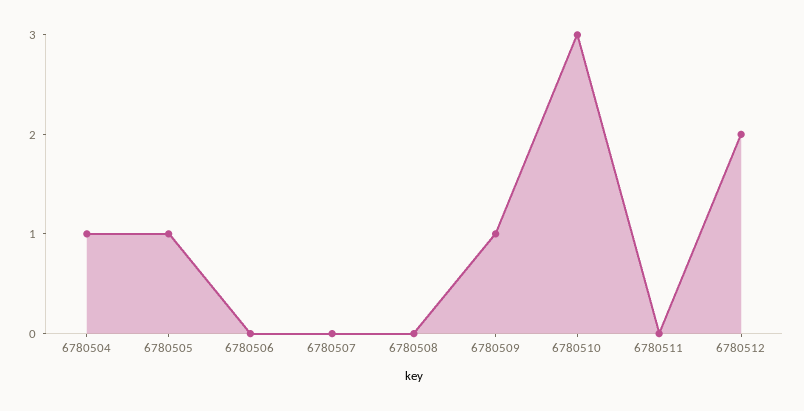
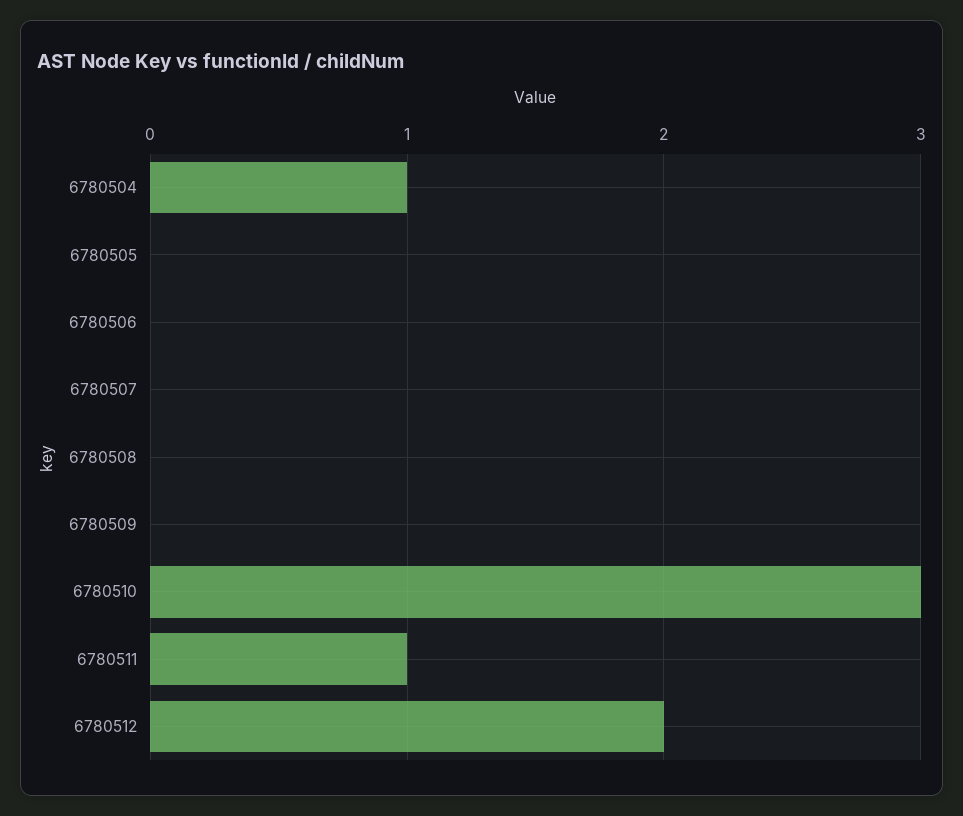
6780505: 1 -> 0
6780509: 1 -> 0
6780511: 0 -> 1

